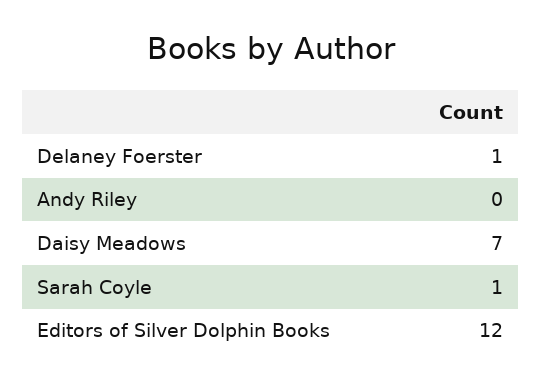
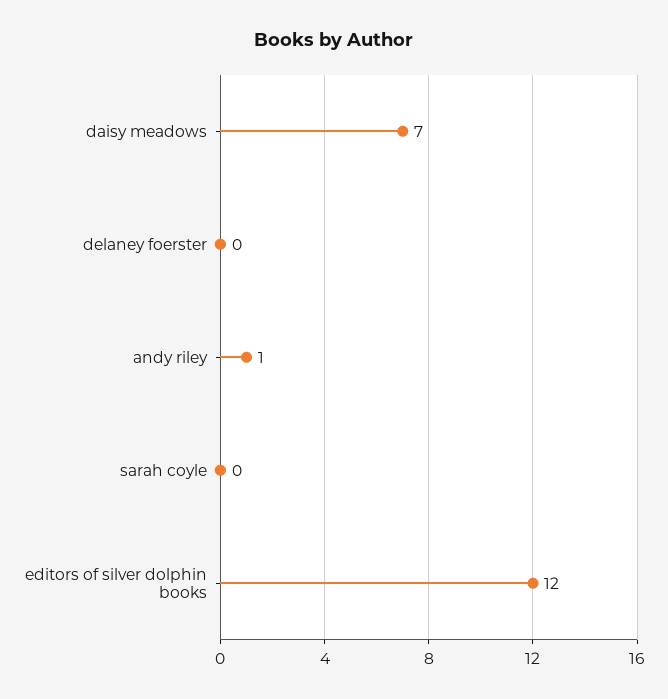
Delaney Foerster: 1 -> 0
Andy Riley: 0 -> 1
Sarah Coyle: 1 -> 0

